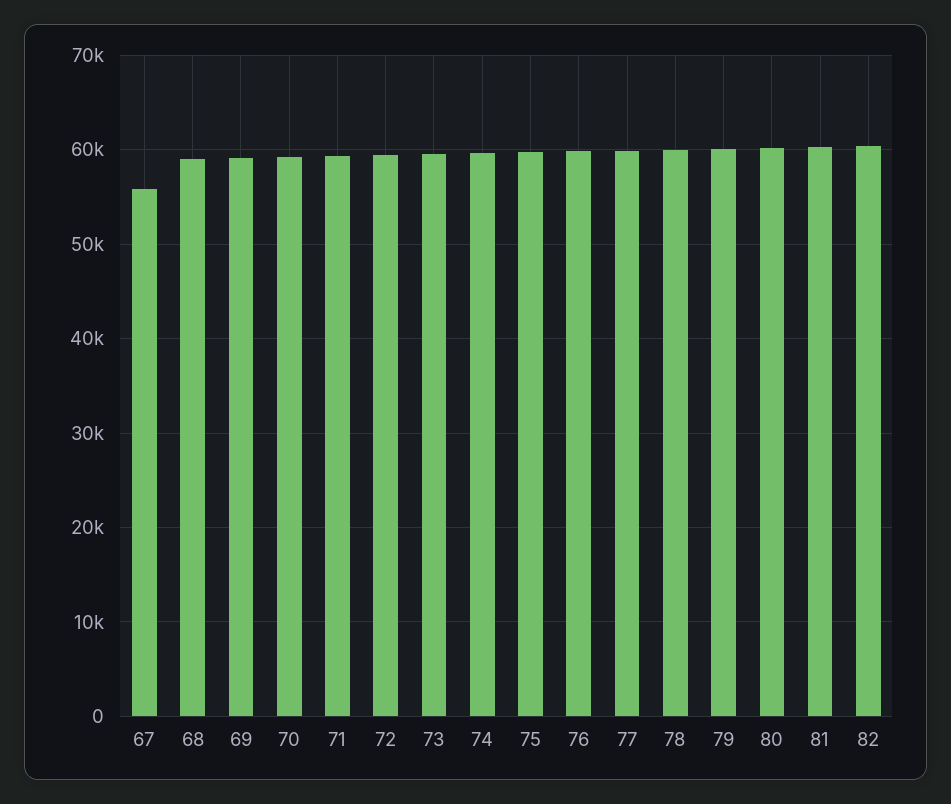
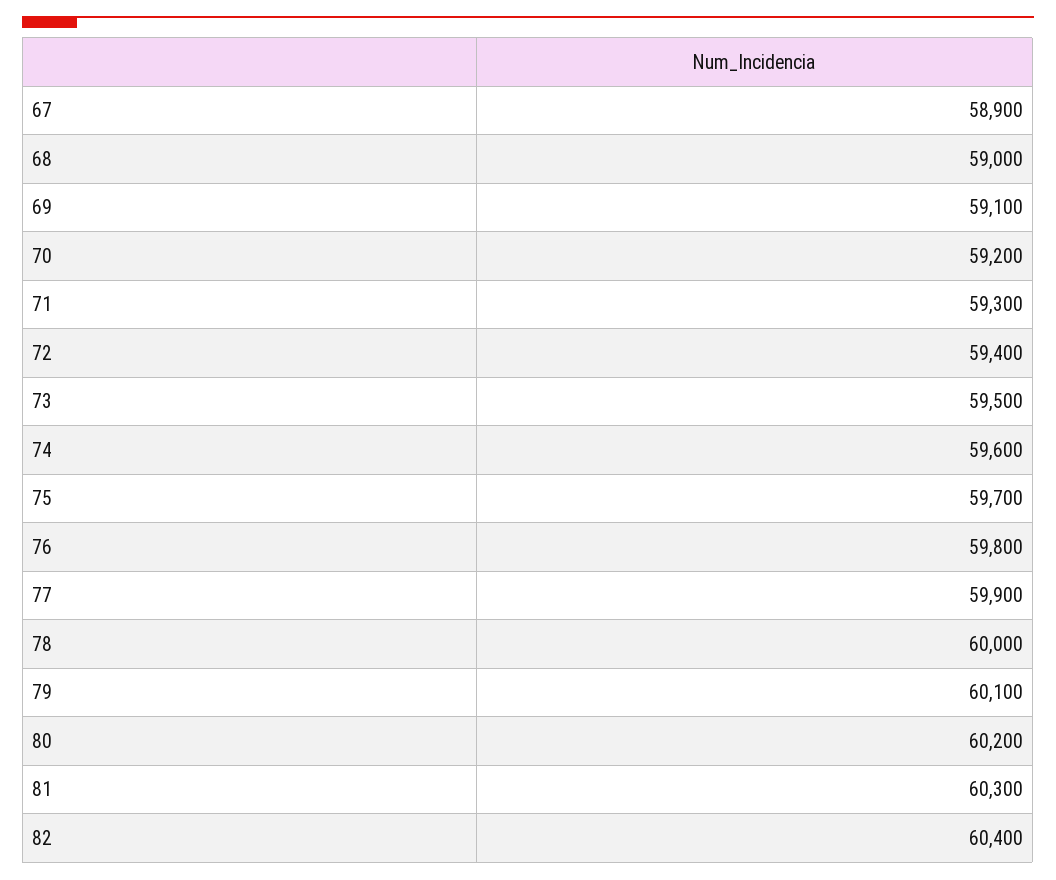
67: 56000 -> 58900

